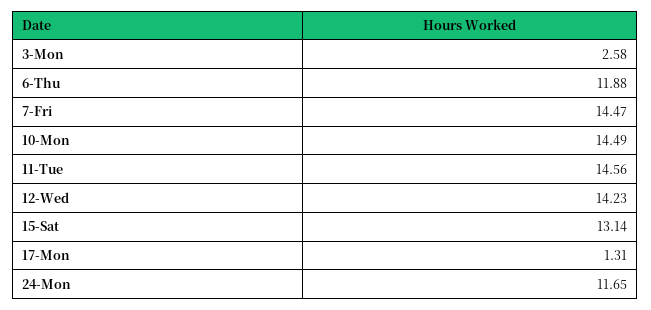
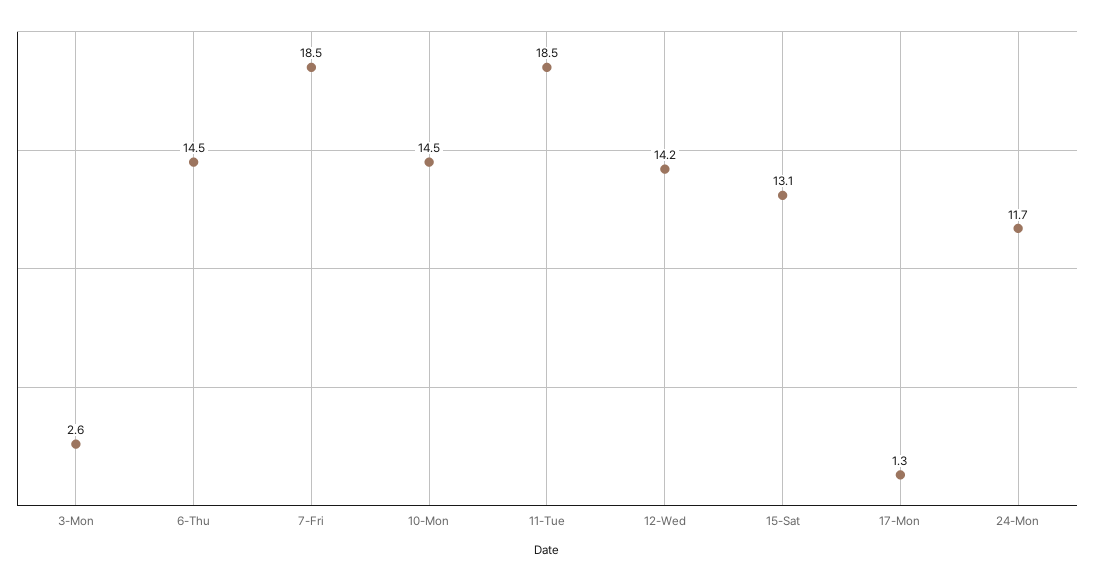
6-Thu: 11.88 -> 14.5
7-Fri: 14.47 -> 18.5
11-Tue: 14.56 -> 18.5

